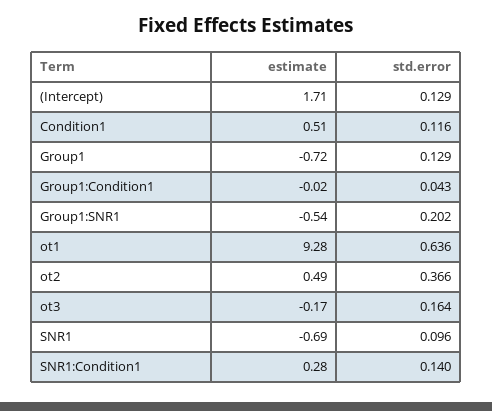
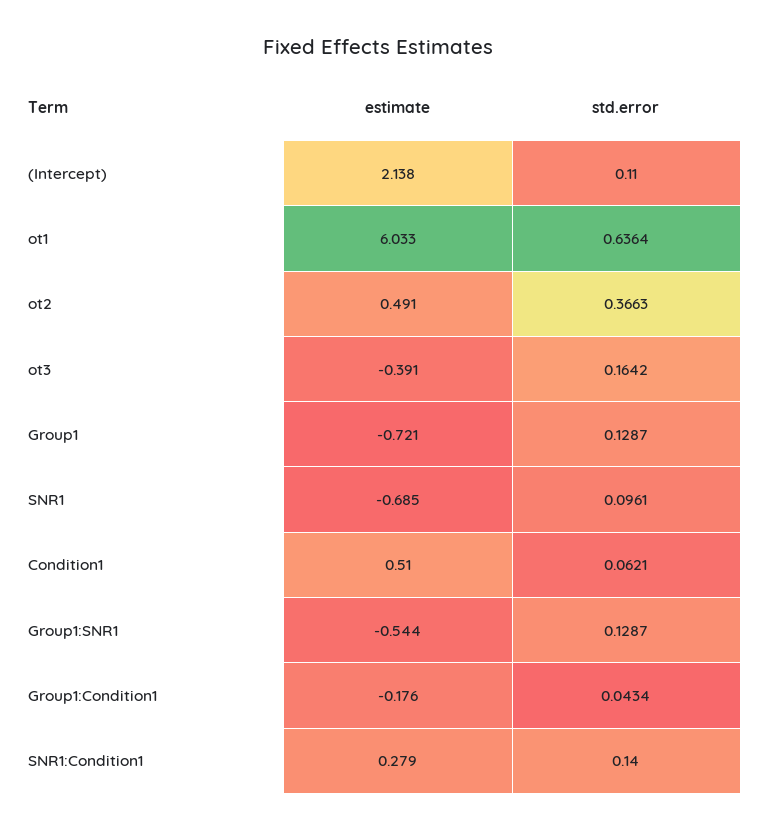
estimate, (Intercept): 1.71 -> 2.138
std.error, (Intercept): 0.129 -> 0.11
std.error, Condition1: 0.116 -> 0.0621
estimate, Group1:Condition1: -0.02 -> -0.176
std.error, Group1:SNR1: 0.202 -> 0.1287
estimate, ot1: 9.28 -> 6.033
estimate, ot3: -0.17 -> -0.391

